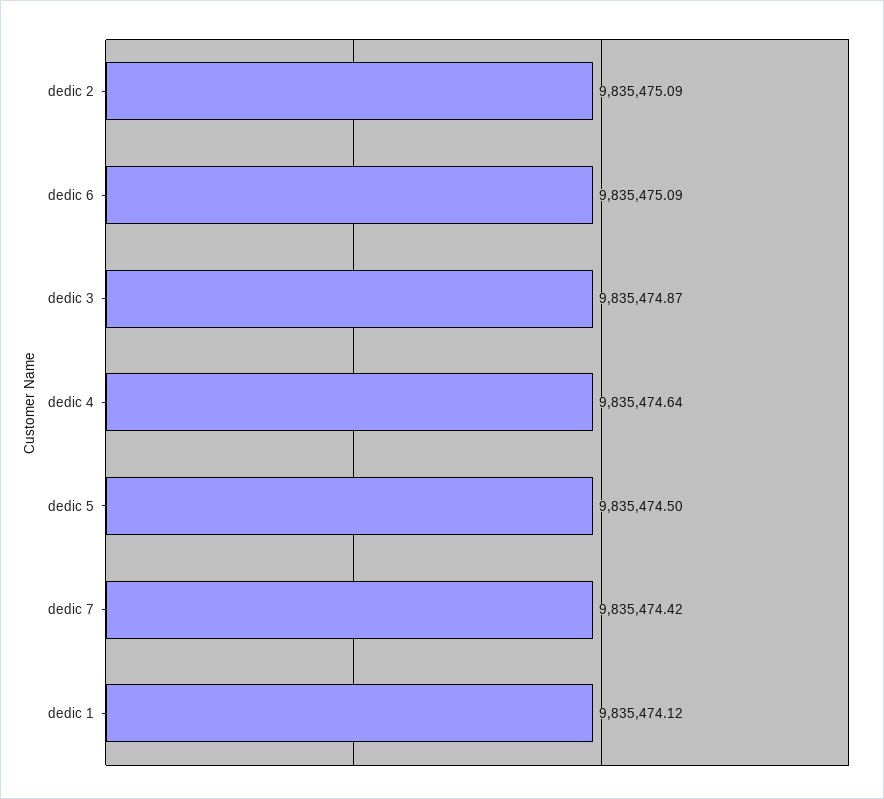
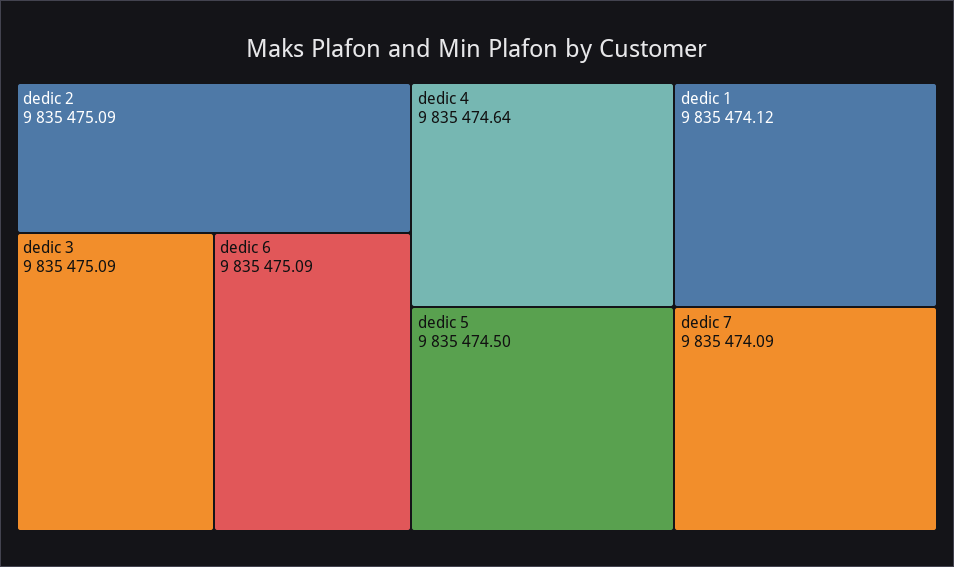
dedic 3: 9835474.87 -> 9835475.09
dedic 7: 9835474.42 -> 9835474.09

